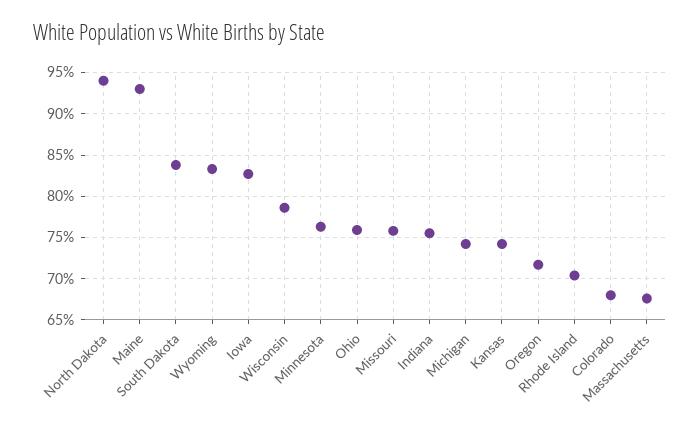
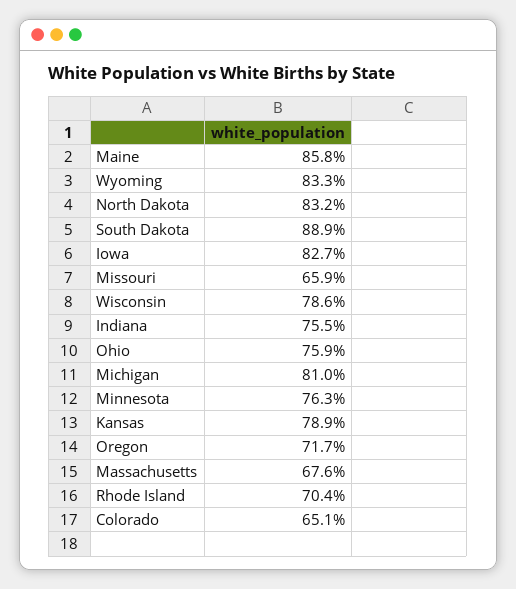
North Dakota: 94 -> 83.2
Maine: 93 -> 85.8
South Dakota: 84 -> 88.9
Missouri: 76 -> 65.9
Michigan: 74 -> 81
Kansas: 74 -> 78.9
Colorado: 68 -> 65.1

